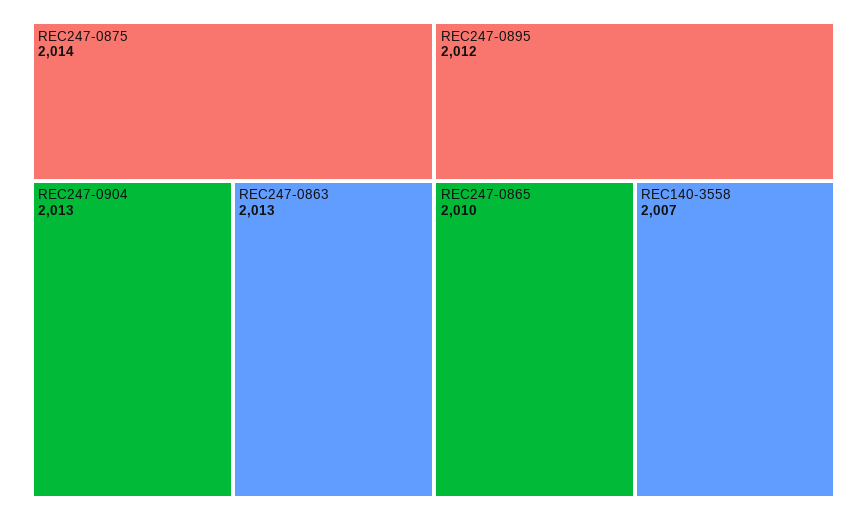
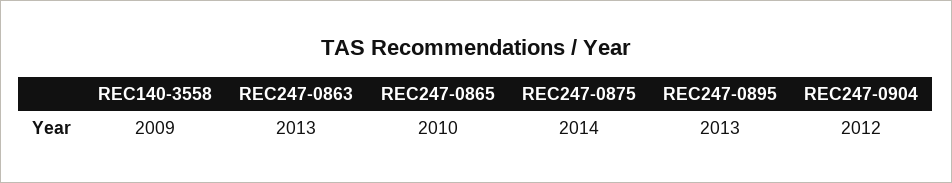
REC247-0904: 2013 -> 2012
REC247-0895: 2012 -> 2013
REC140-3558: 2007 -> 2009

